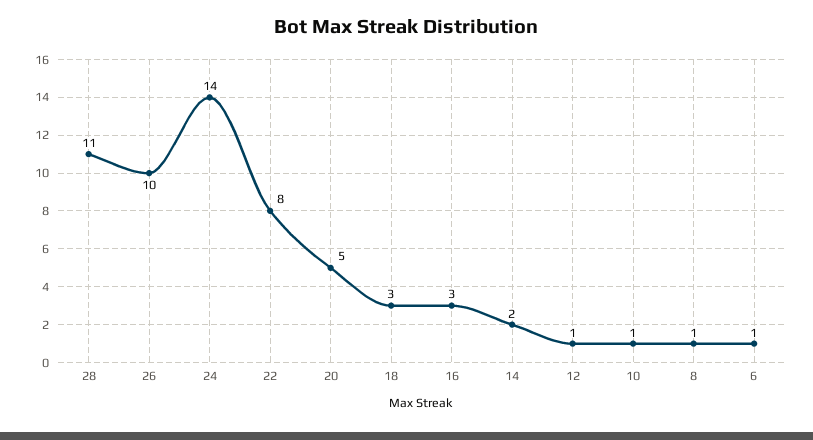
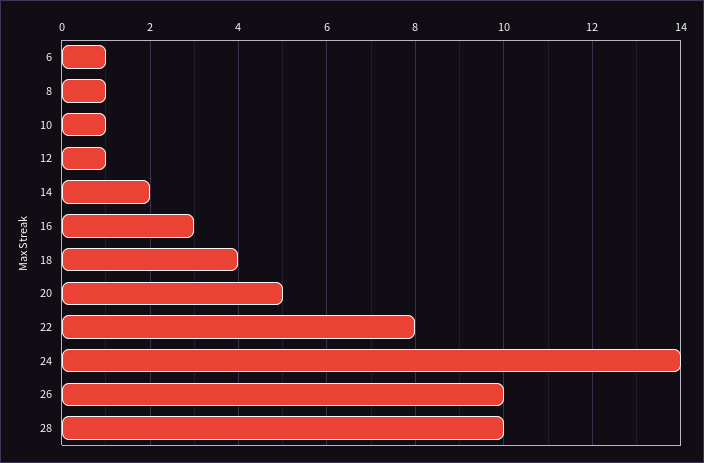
28: 11 -> 10
18: 3 -> 4

